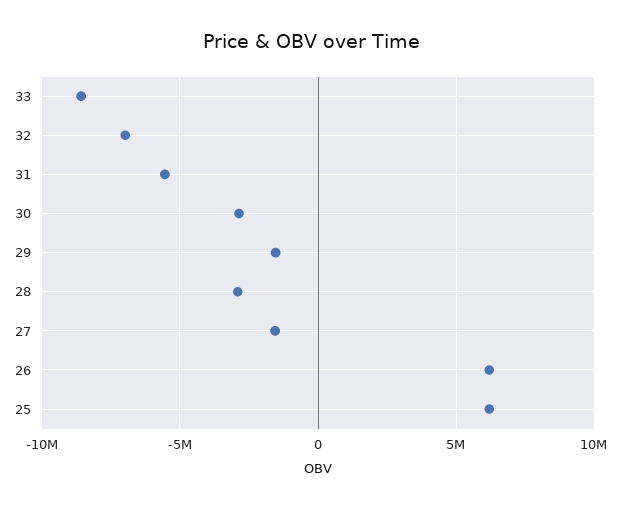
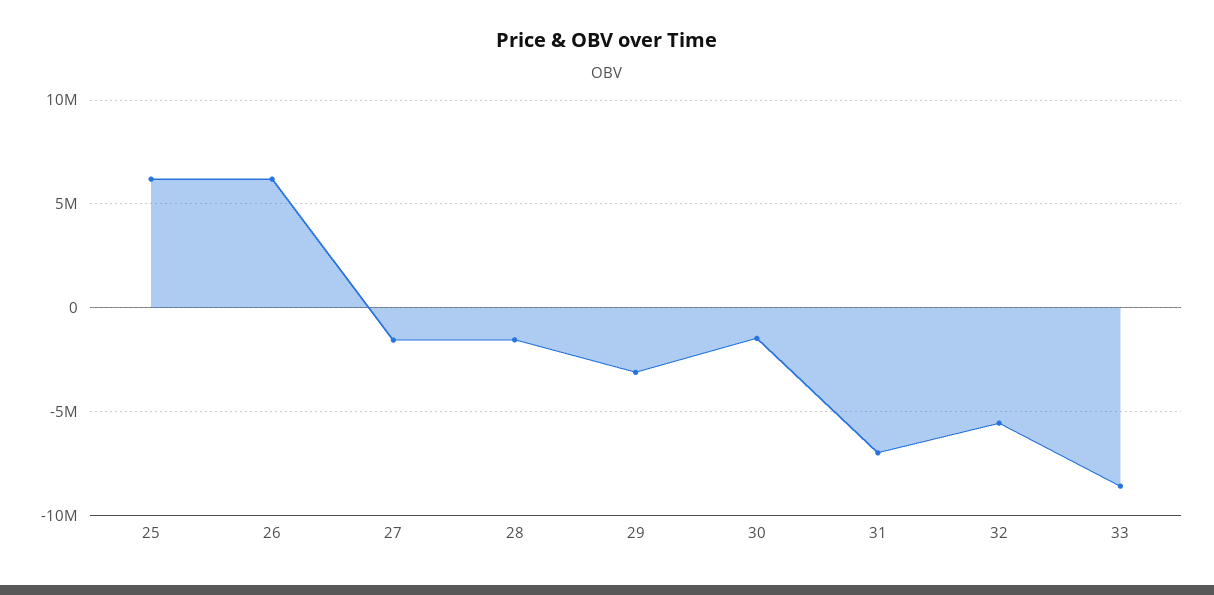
32: -7000000 -> -5500000
31: -5500000 -> -7000000
30: -3000000 -> -1500000
29: -1500000 -> -3000000
28: -3000000 -> -1500000

